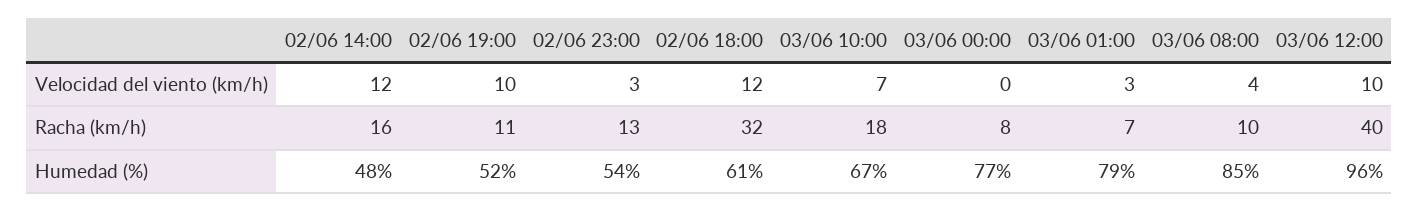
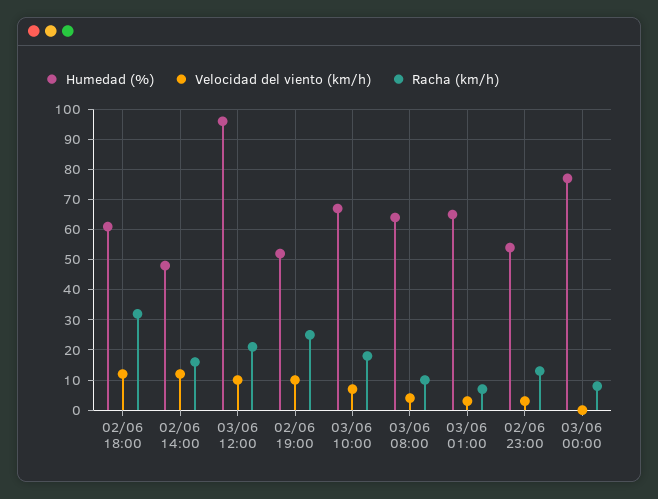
Racha (km/h), 02/06 19:00: 11 -> 25
Racha (km/h), 03/06 12:00: 40 -> 20
Humedad (%), 03/06 01:00: 79 -> 65
Humedad (%), 03/06 08:00: 85 -> 65

